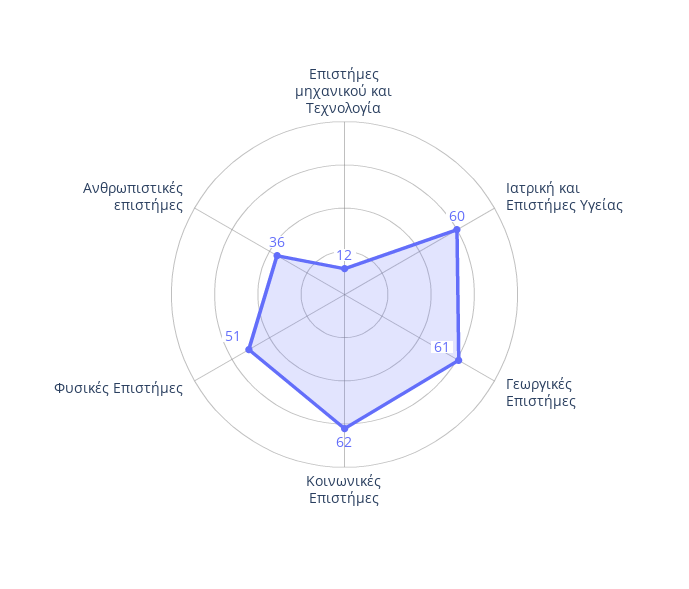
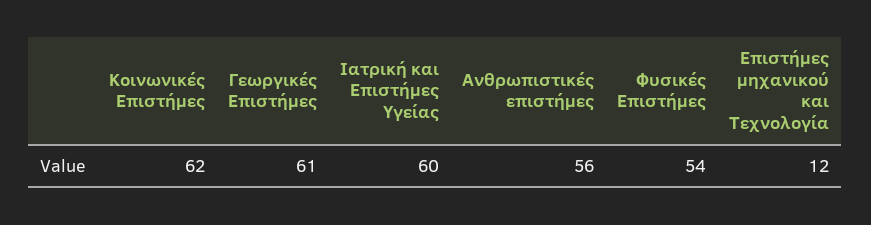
Φυσικές Επιστήμες: 51 -> 54
Ανθρωπιστικές επιστήμες: 36 -> 56

